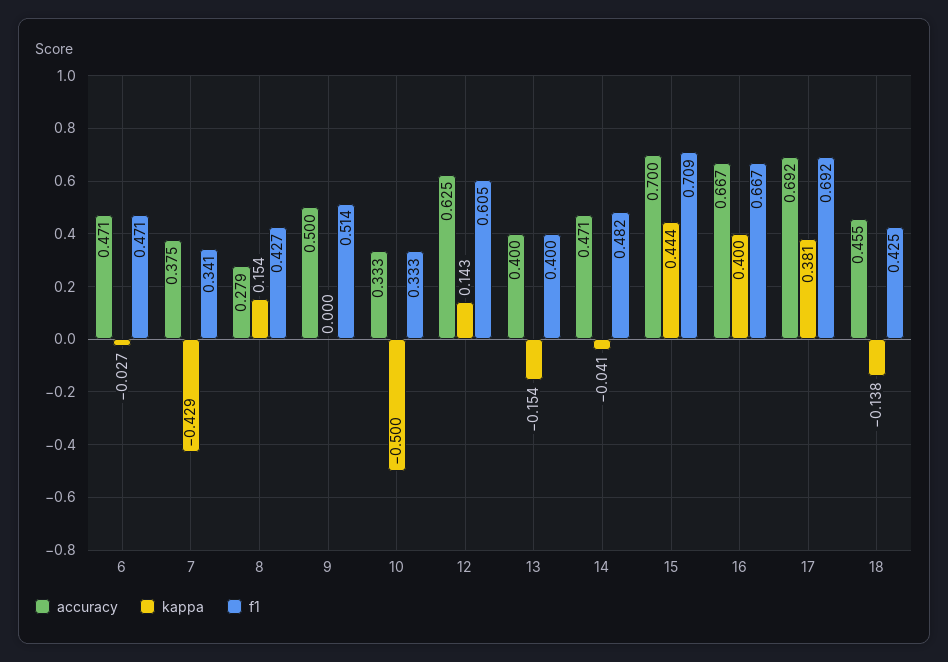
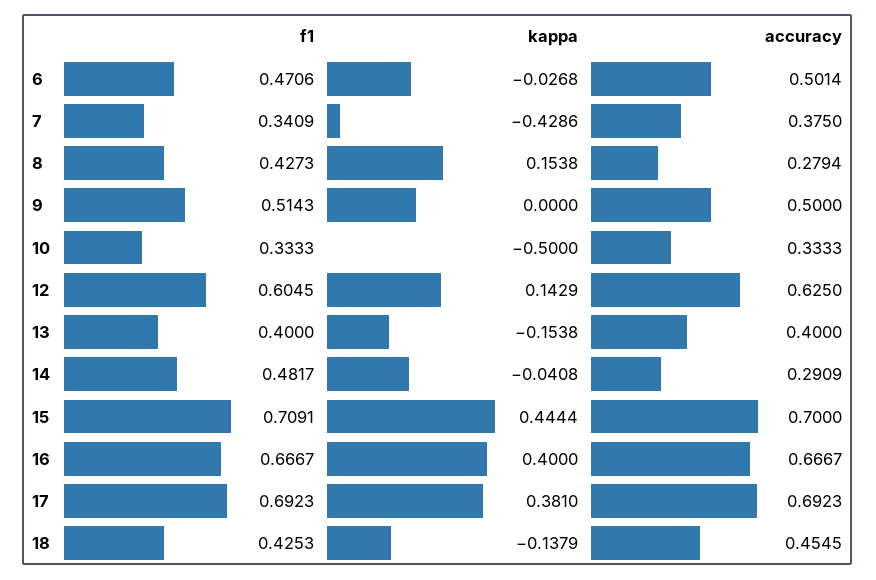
accuracy, 6: 0.471 -> 0.5014
accuracy, 14: 0.471 -> 0.2909

